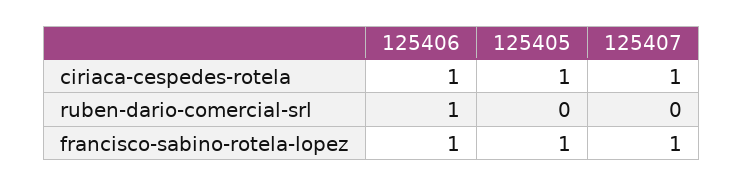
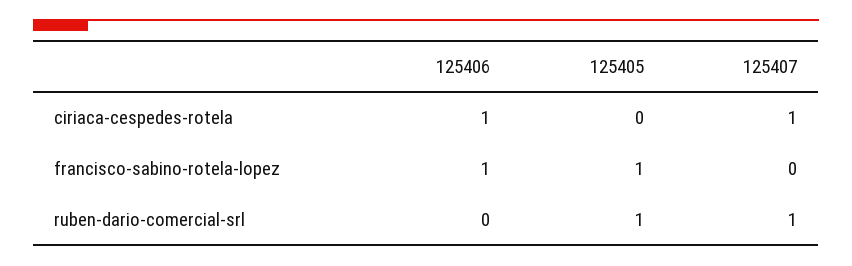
125405, ciriaca-cespedes-rotela: 1 -> 0
125406, ruben-dario-comercial-srl: 1 -> 0
125405, ruben-dario-comercial-srl: 0 -> 1
125407, ruben-dario-comercial-srl: 0 -> 1
125407, francisco-sabino-rotela-lopez: 1 -> 0

